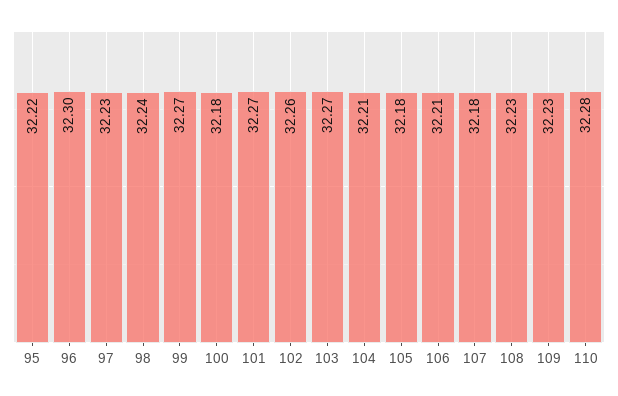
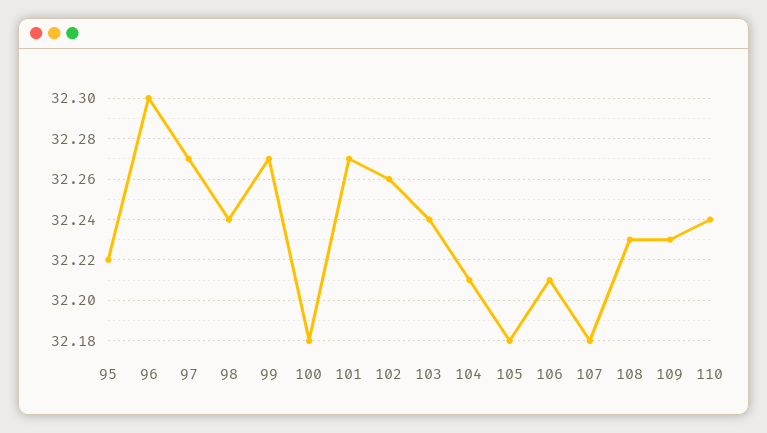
97: 32.23 -> 32.27
103: 32.27 -> 32.24
110: 32.28 -> 32.24

